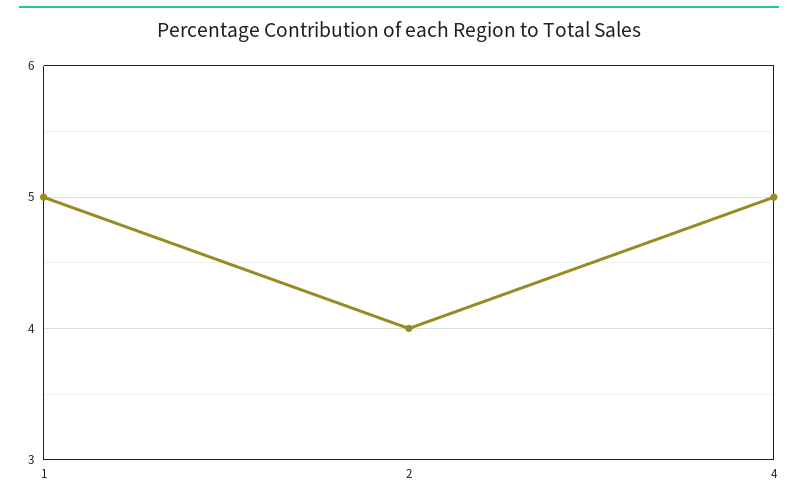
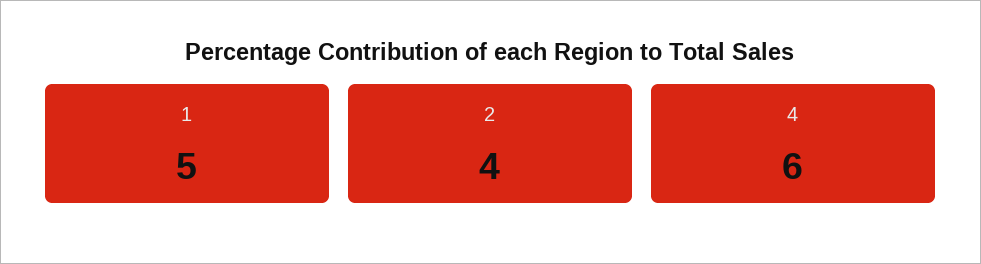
4: 5 -> 6

